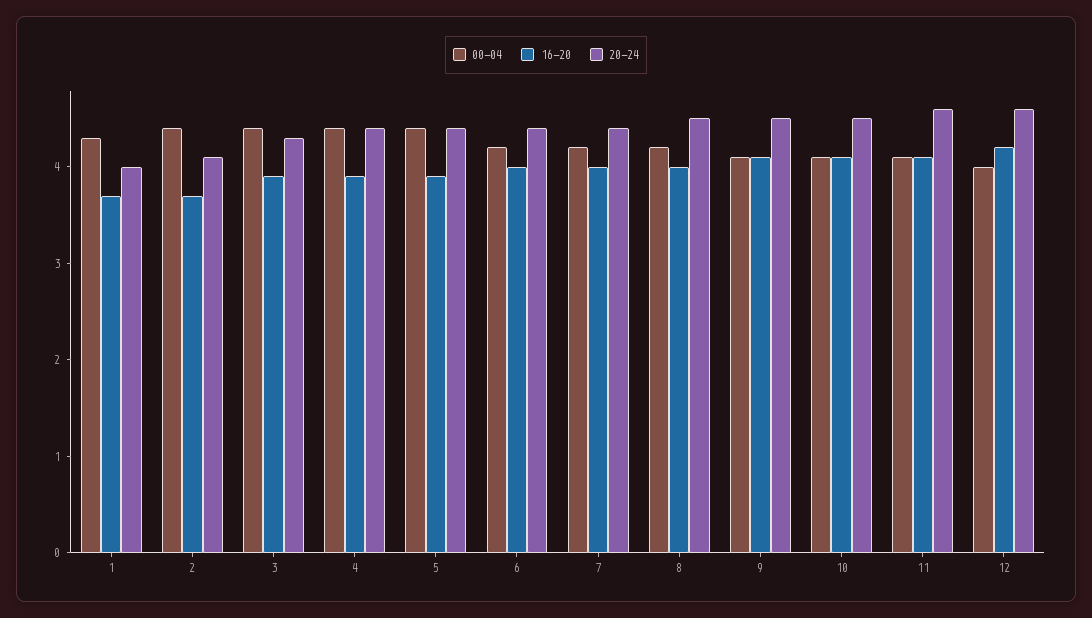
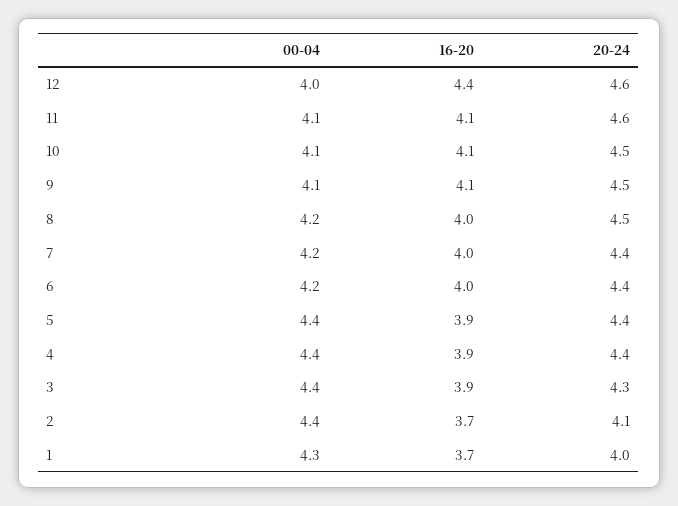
16-20, 12: 4.2 -> 4.4

